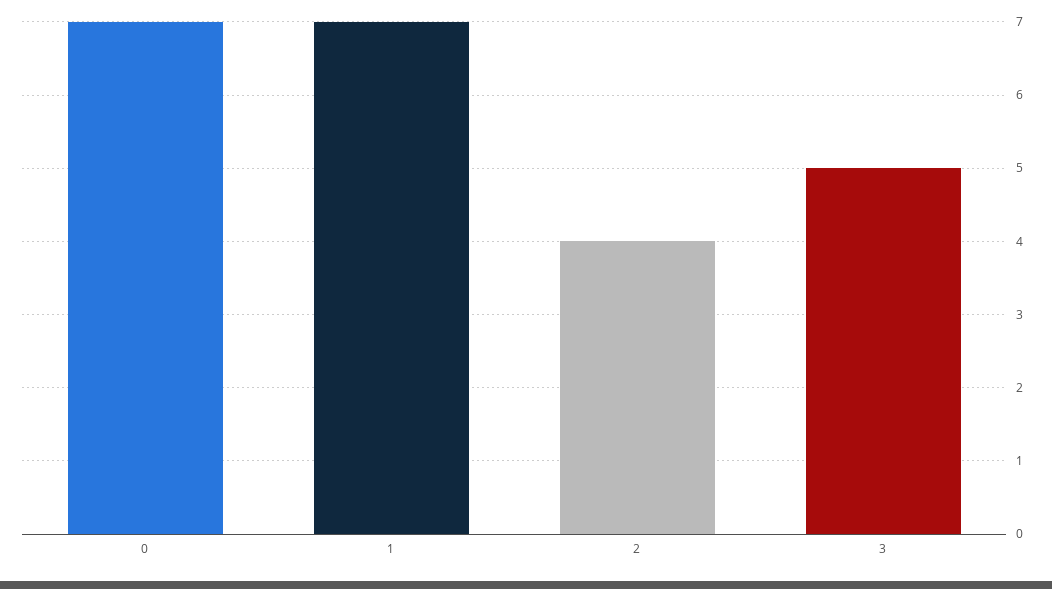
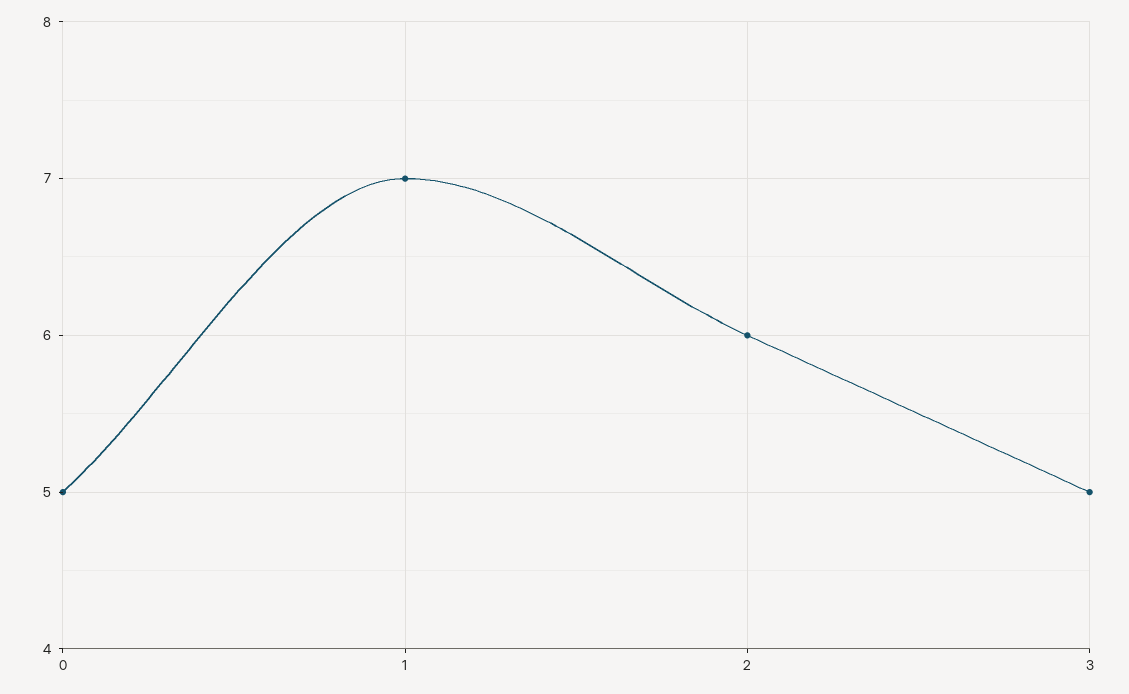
0: 7 -> 5
2: 4 -> 6

